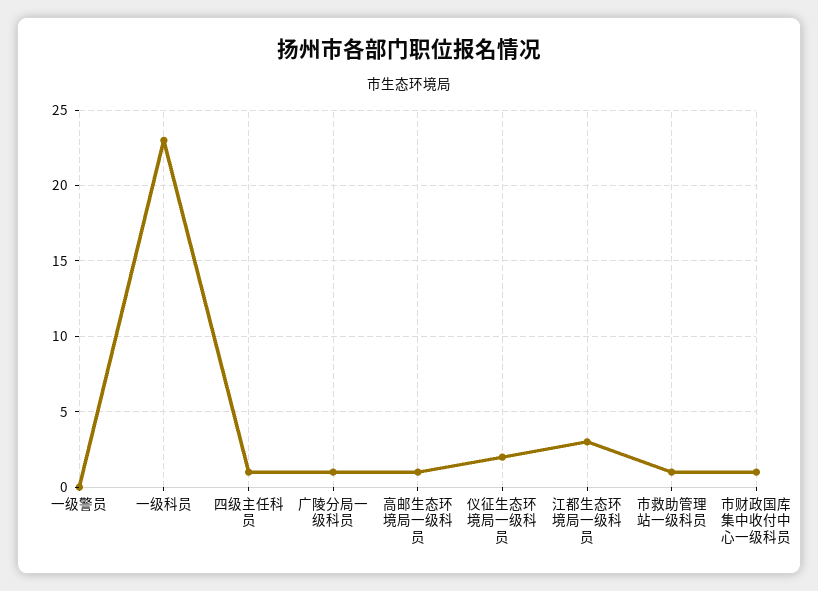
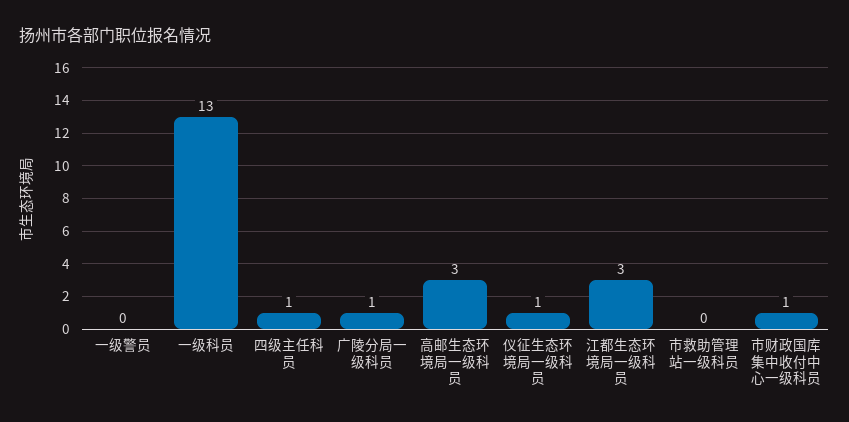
一级科员: 23 -> 13
高邮生态环境局一级科员: 1 -> 3
仪征生态环境局一级科员: 2 -> 1
市救助管理站一级科员: 1 -> 0

